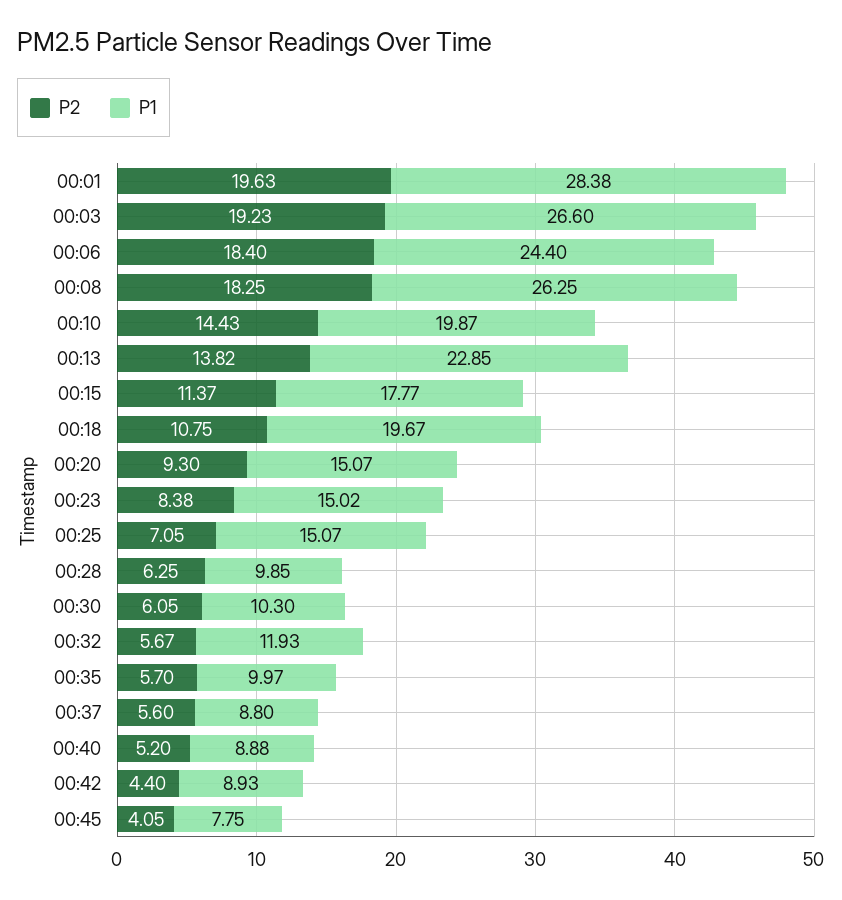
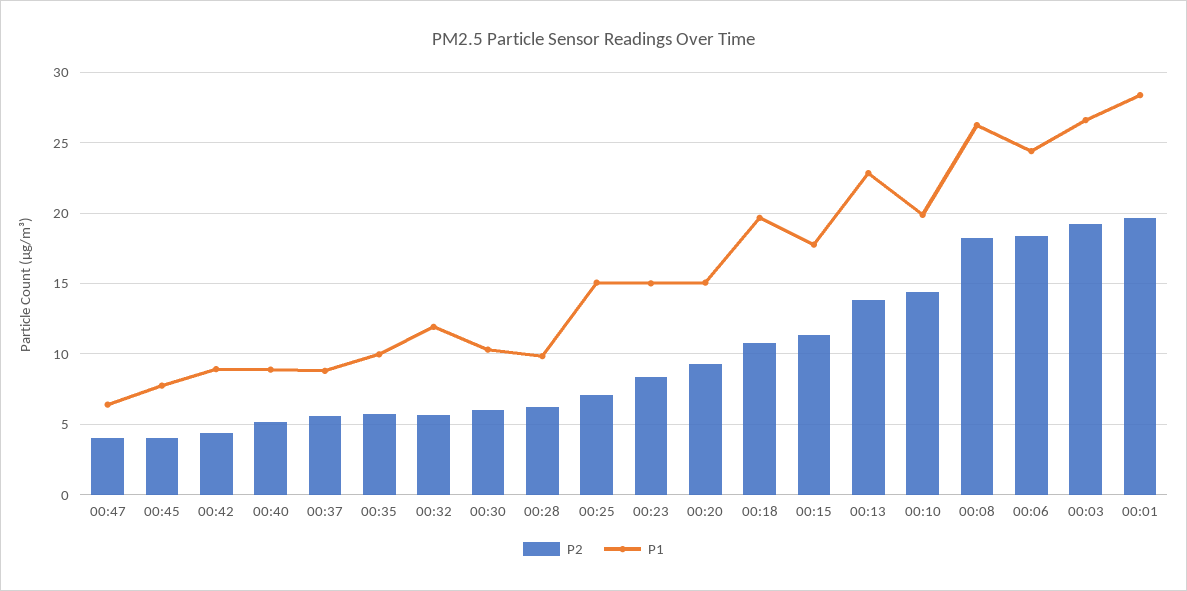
P2, 00:47: none -> 4
P1, 00:47: none -> 6.5

